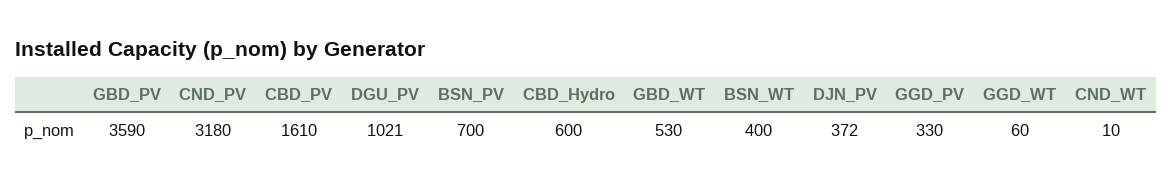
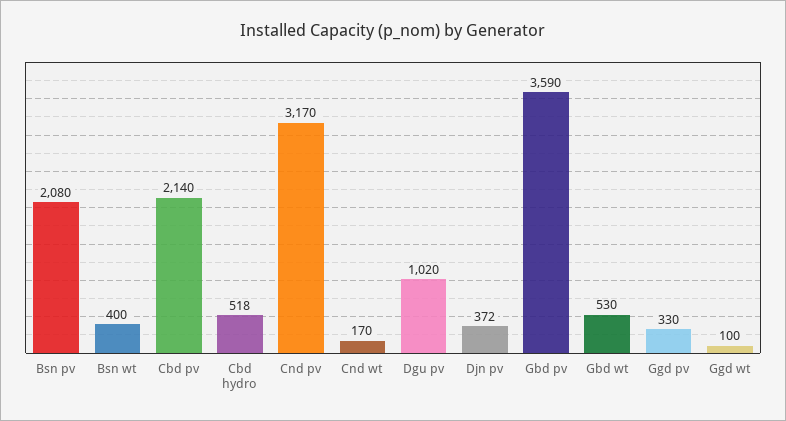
CND_PV: 3180 -> 3170
CBD_PV: 1610 -> 2140
DGU_PV: 1021 -> 1020
BSN_PV: 700 -> 2080
CBD_Hydro: 600 -> 518
GGD_WT: 60 -> 100
CND_WT: 10 -> 170

